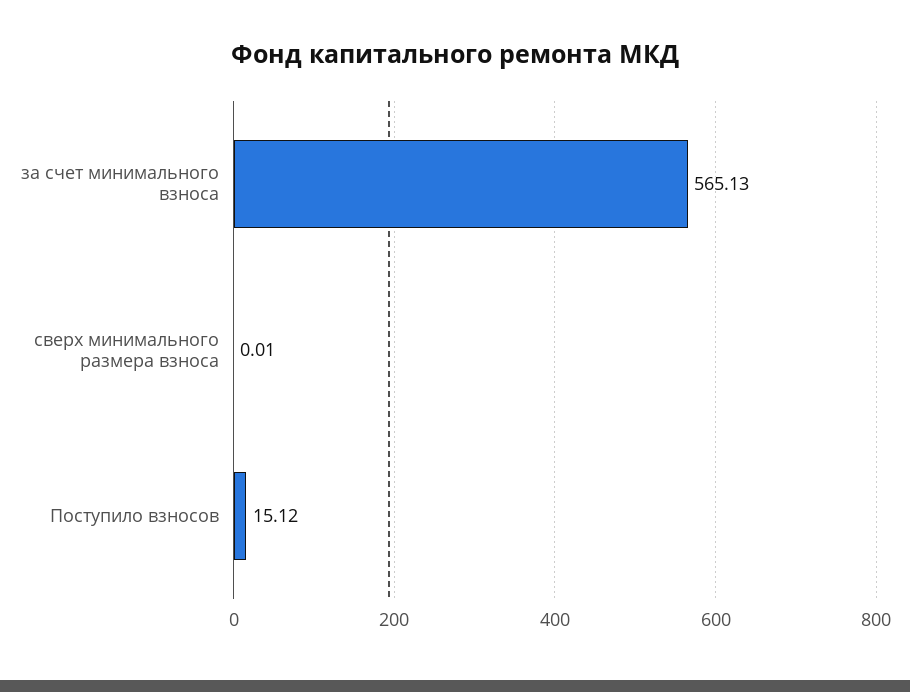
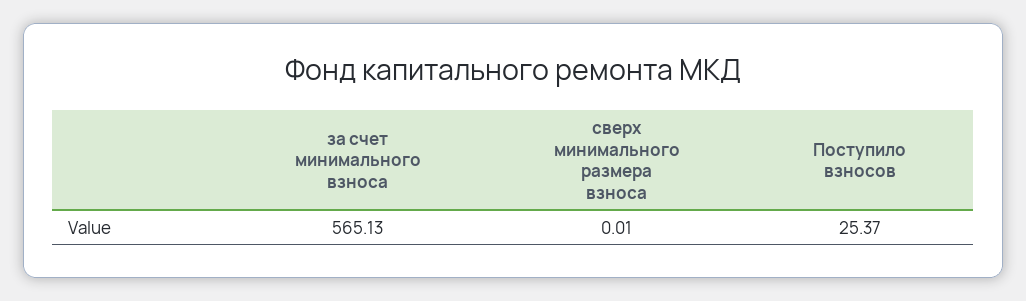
Поступило взносов: 15.12 -> 25.37

